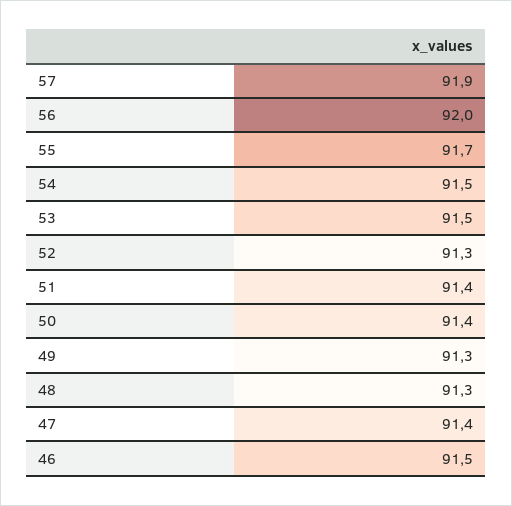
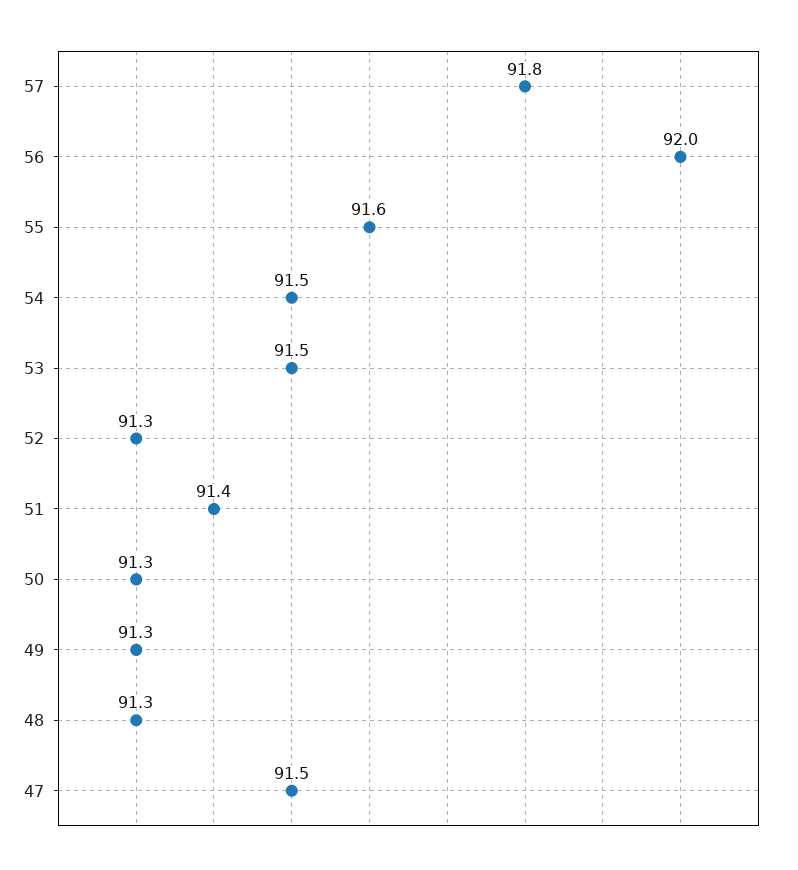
57: 91.9 -> 91.8
55: 91.7 -> 91.6
50: 91.4 -> 91.3
47: 91.4 -> 91.5
46: 91.5 -> none

